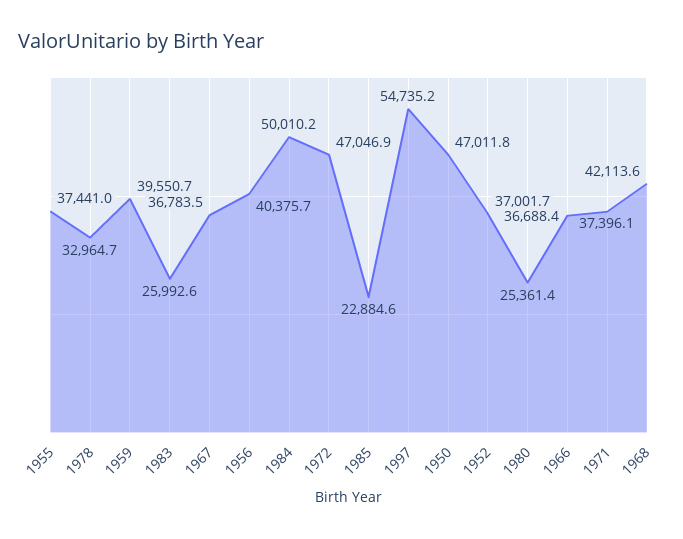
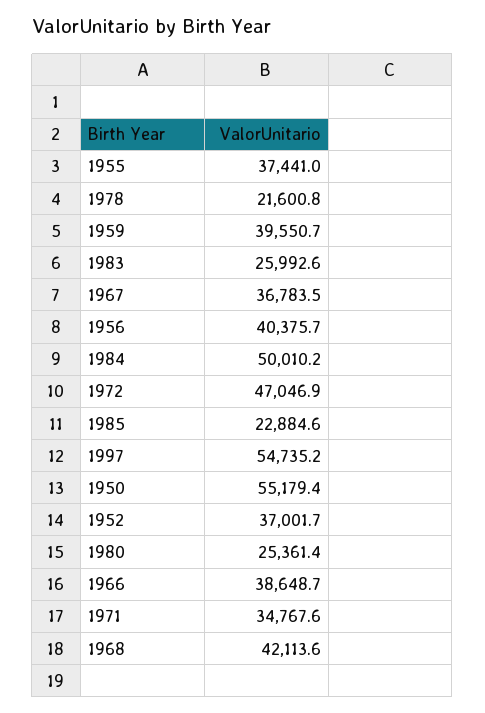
1978: 32964.7 -> 21600.8
1950: 47011.8 -> 55179.4
1966: 36688.4 -> 38648.7
1971: 37396.1 -> 34767.6

